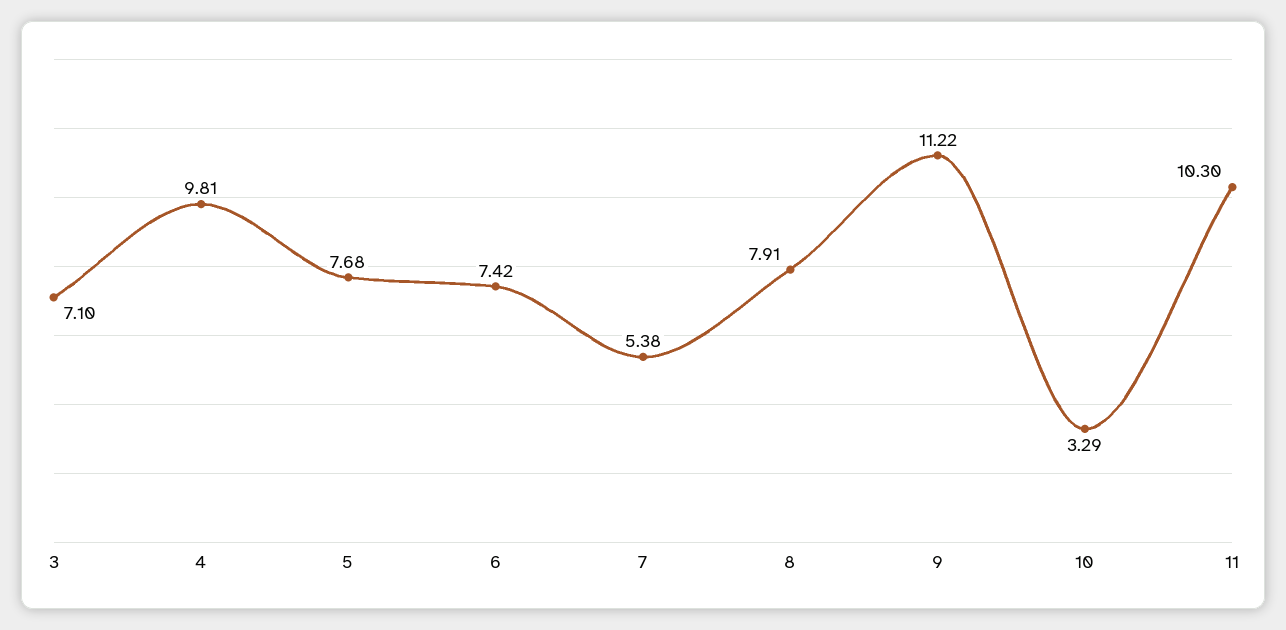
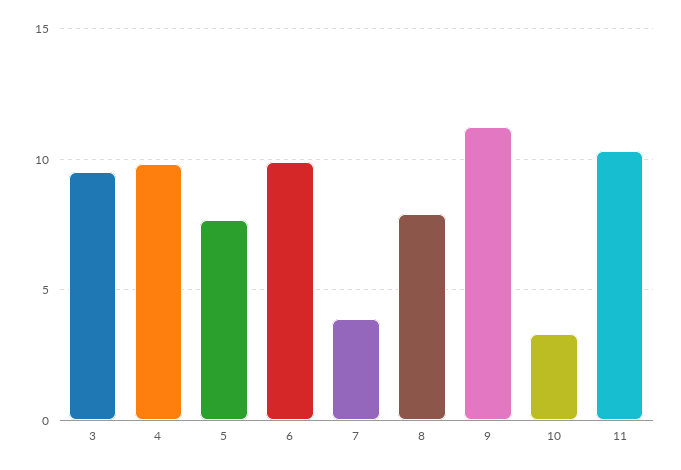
3: 7.1 -> 9.5
6: 7.42 -> 10
7: 5.38 -> 4

